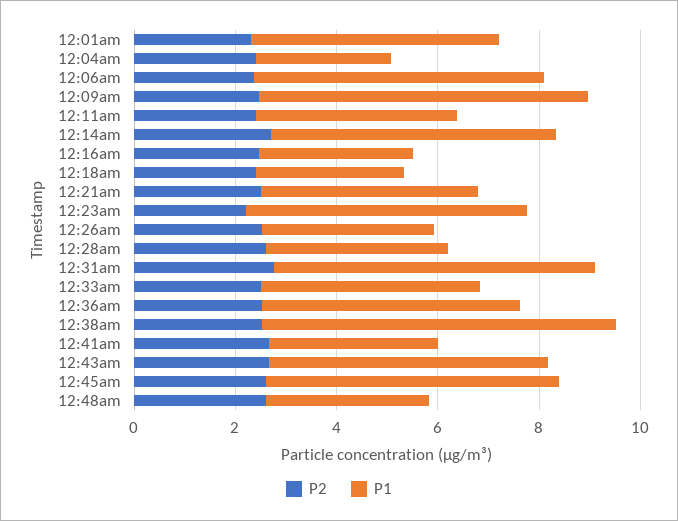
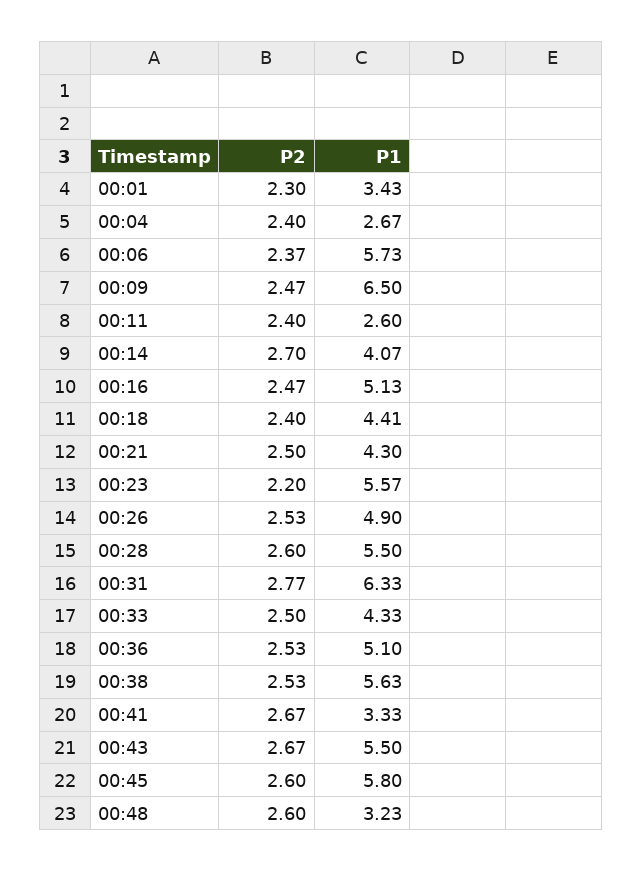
P1, 12:01am: 5 -> 3.43
P1, 12:11am: 4 -> 2.6
P1, 12:14am: 5.5 -> 4.07
P1, 12:16am: 3 -> 5.13
P1, 12:18am: 3 -> 4.41
P1, 12:26am: 3.5 -> 4.9
P1, 12:28am: 3.5 -> 5.5
P1, 12:38am: 7 -> 5.63

